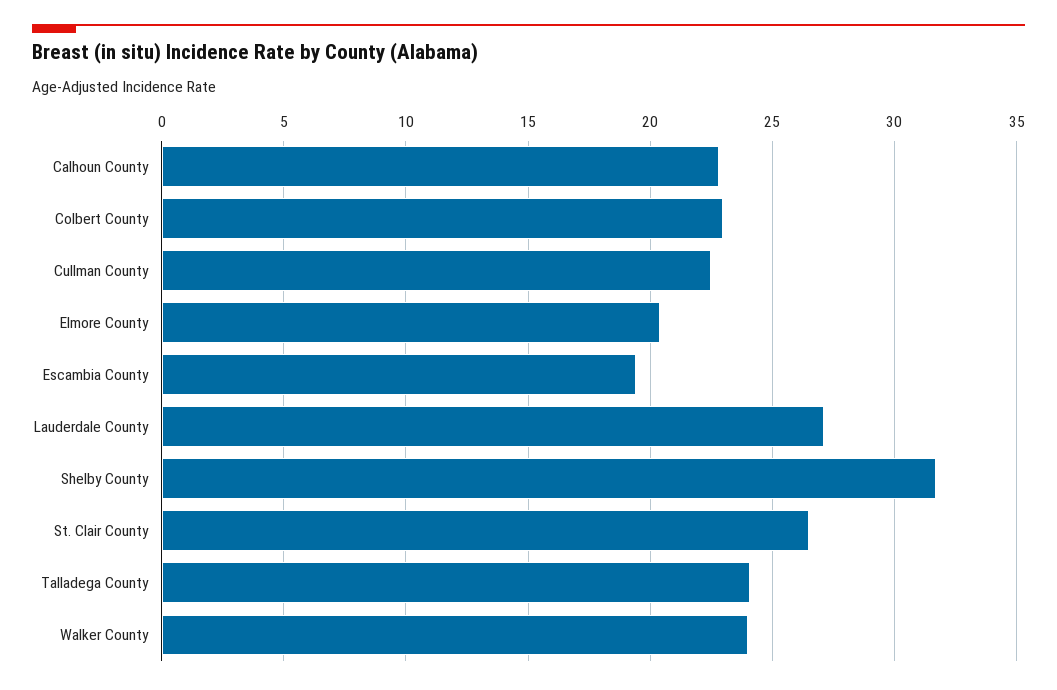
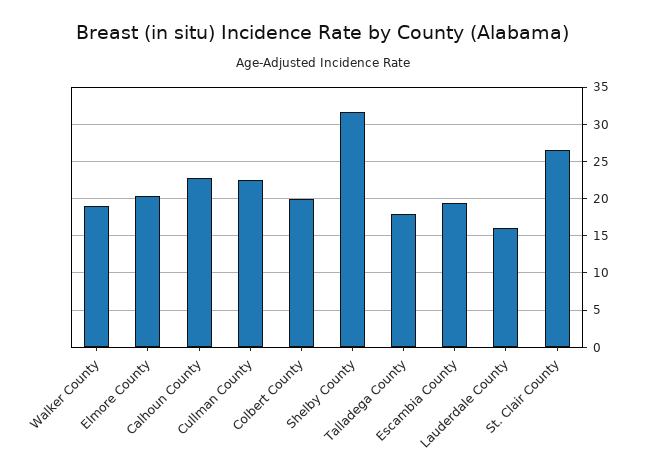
Colbert County: 23 -> 20
Lauderdale County: 27 -> 16
Talladega County: 24 -> 18
Walker County: 24 -> 19

